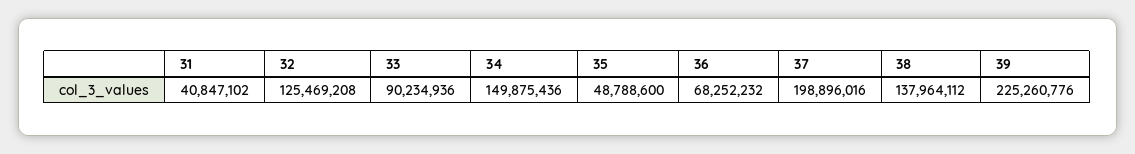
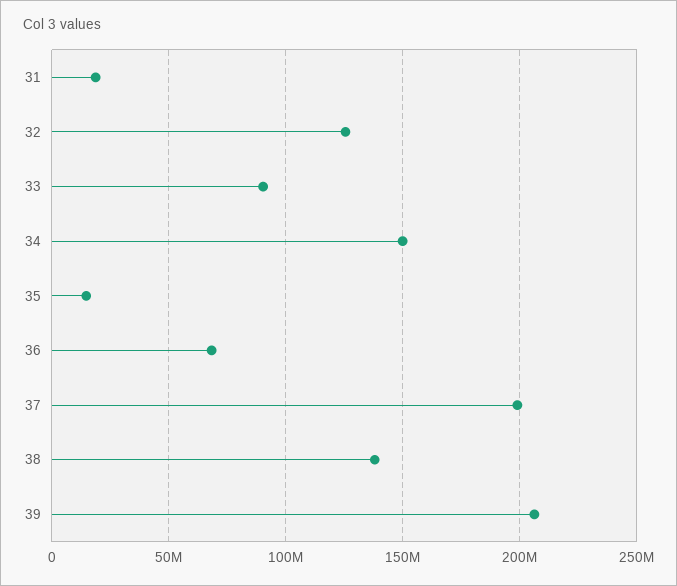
31: 40847102 -> 20000000
35: 48788600 -> 15000000
39: 225260776 -> 205000000

